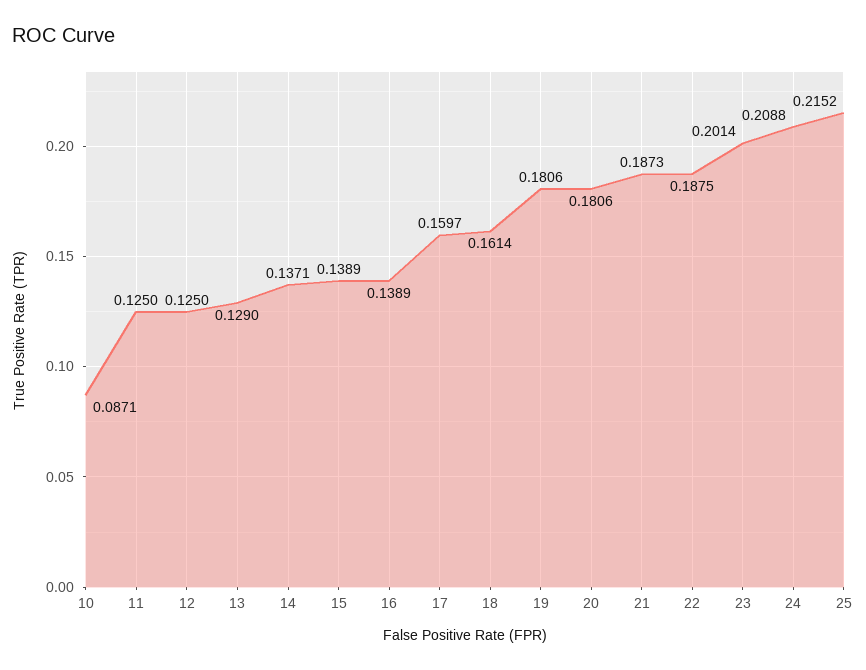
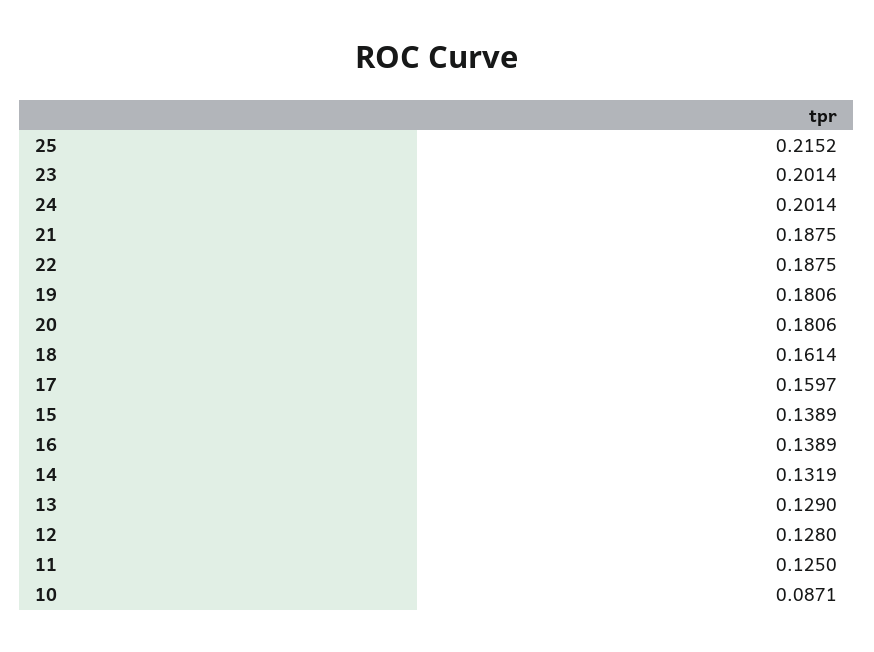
12: 0.125 -> 0.128
14: 0.1371 -> 0.1319
21: 0.1873 -> 0.1875
24: 0.2088 -> 0.2014

